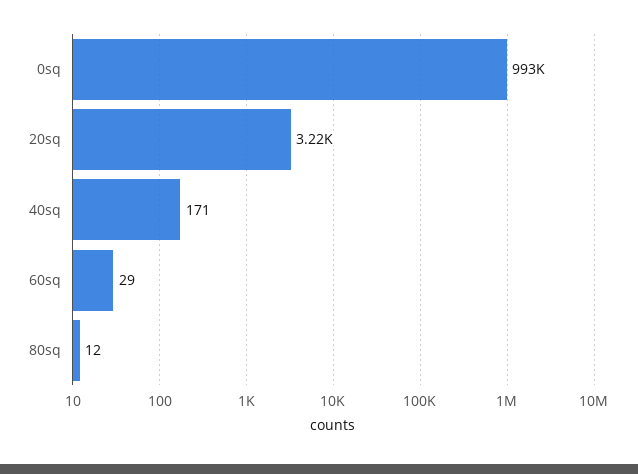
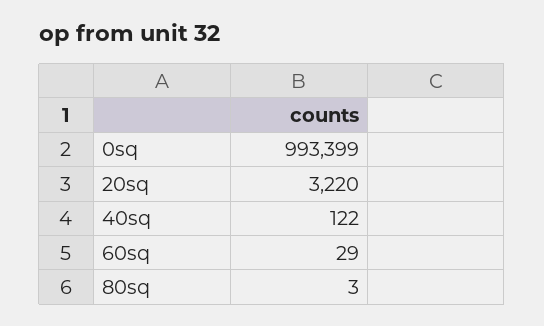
40sq: 171 -> 122
80sq: 12 -> 3

